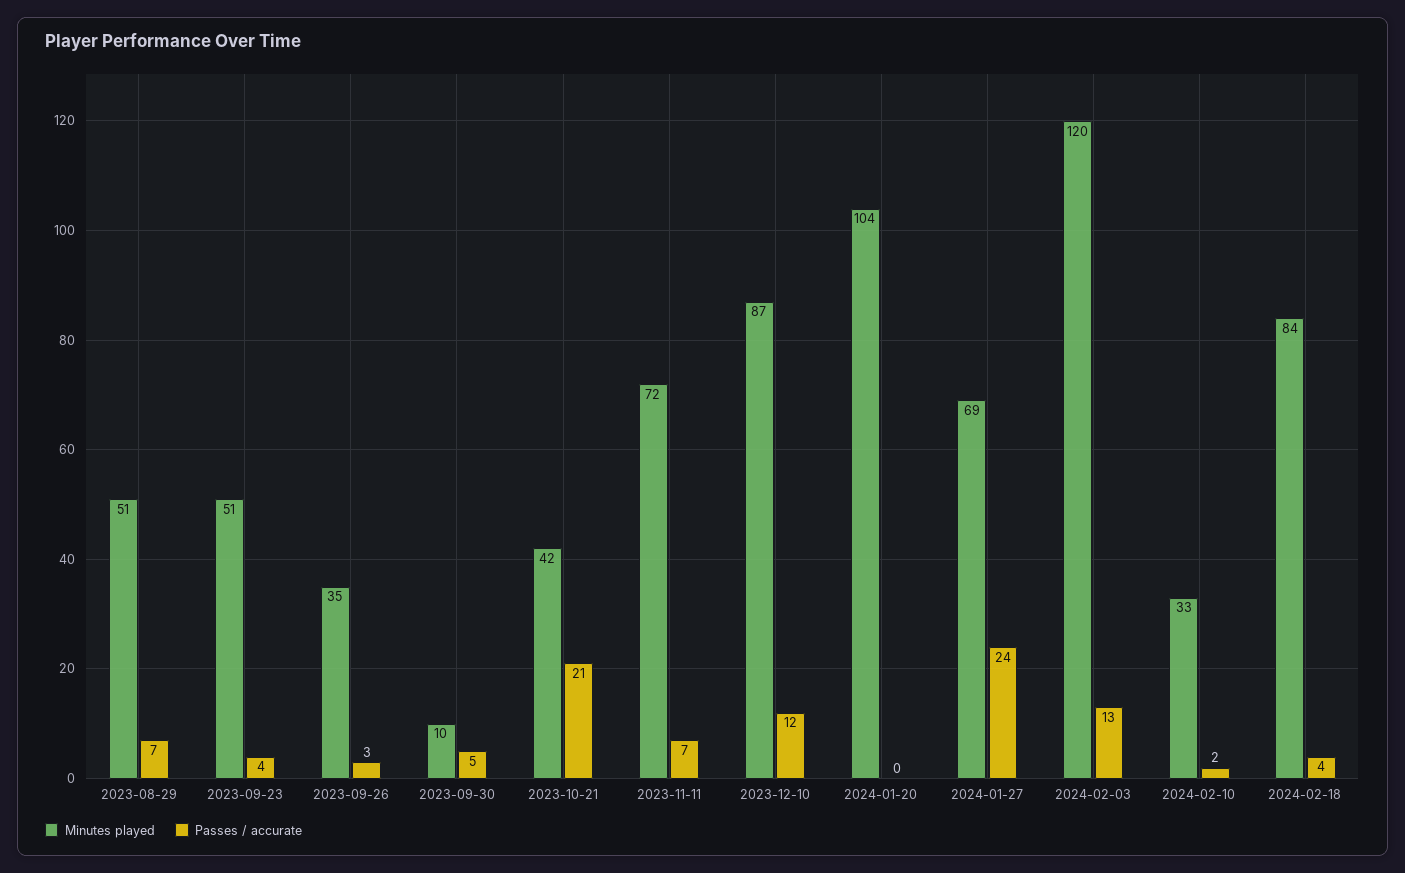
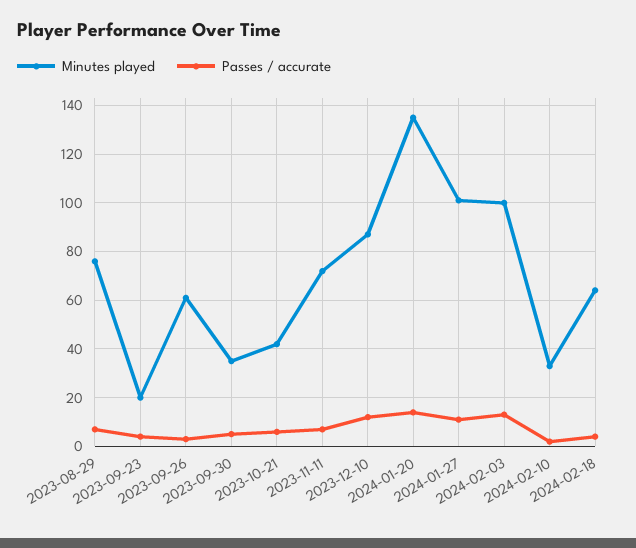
Minutes played, 2023-08-29: 51 -> 75
Minutes played, 2023-09-23: 51 -> 20
Minutes played, 2023-09-26: 35 -> 60
Minutes played, 2023-09-30: 10 -> 35
Passes / accurate, 2023-10-21: 21 -> 5
Minutes played, 2024-01-20: 104 -> 135
Passes / accurate, 2024-01-20: 0 -> 15
Minutes played, 2024-01-27: 69 -> 100
Passes / accurate, 2024-01-27: 24 -> 10
Minutes played, 2024-02-03: 120 -> 100
Minutes played, 2024-02-18: 84 -> 65

